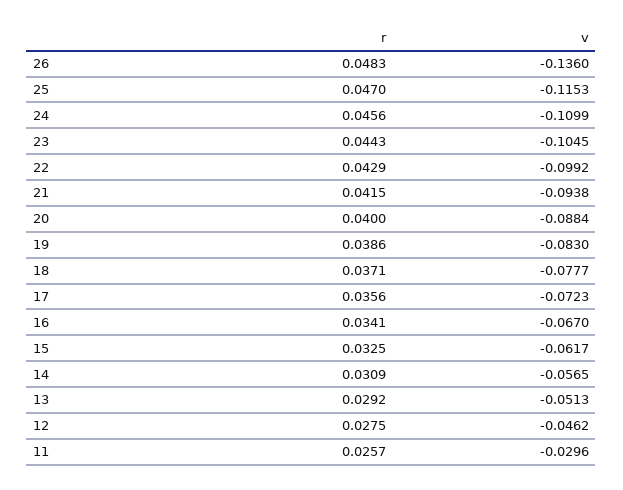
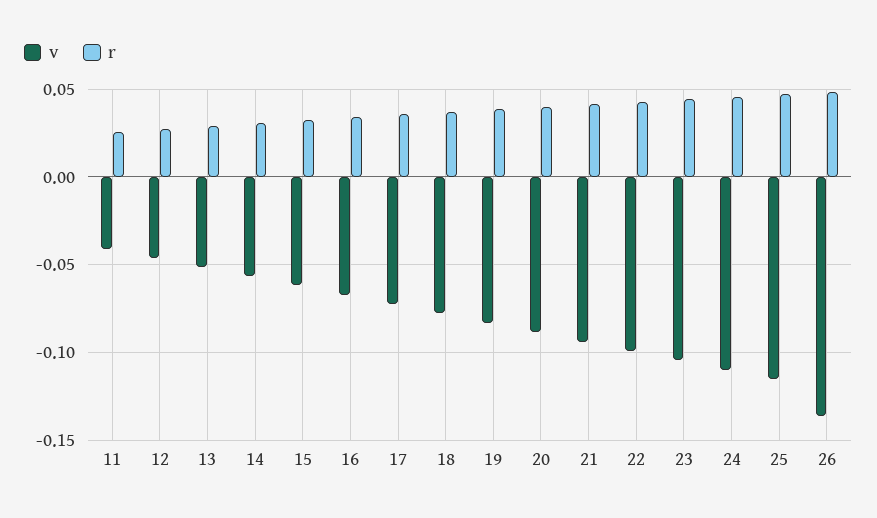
v, 11: -0.0296 -> -0.04

